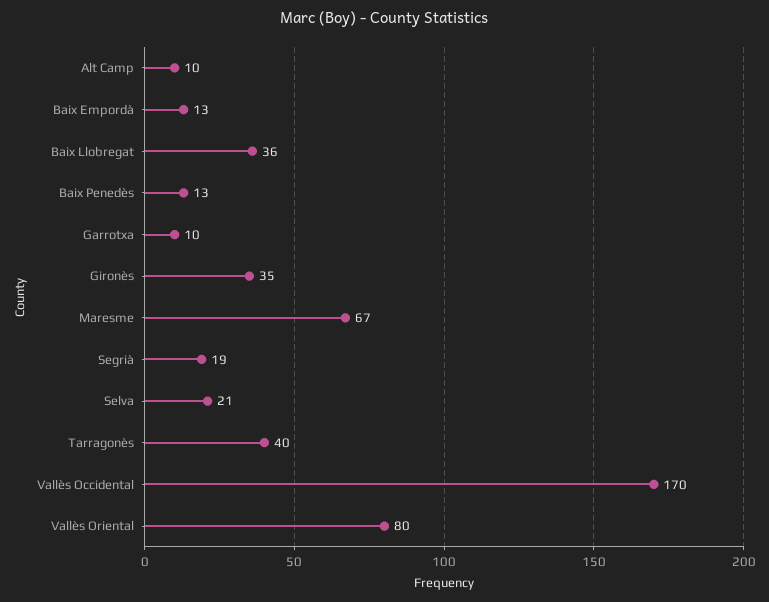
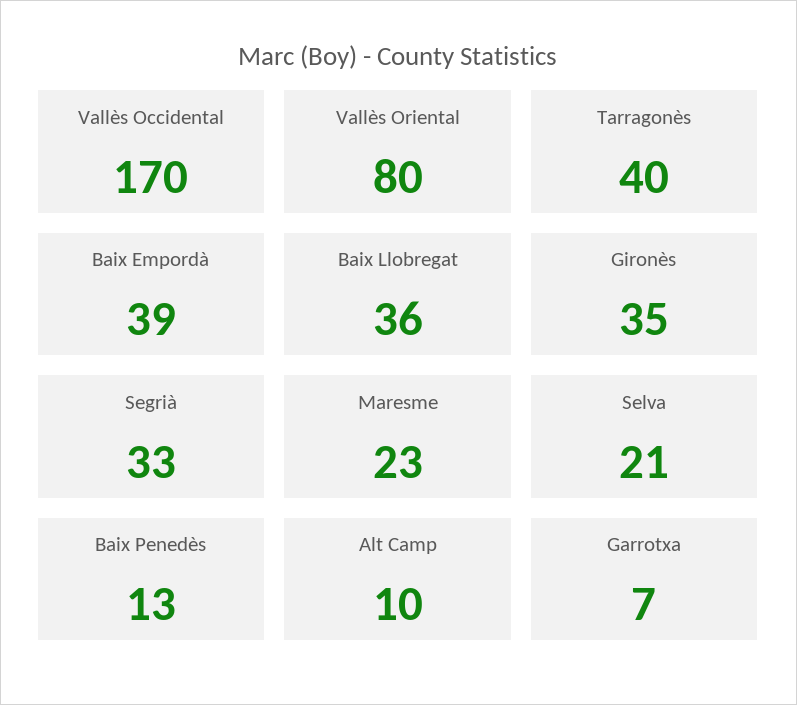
Baix Empordà: 13 -> 39
Garrotxa: 10 -> 7
Maresme: 67 -> 23
Segrià: 19 -> 33

